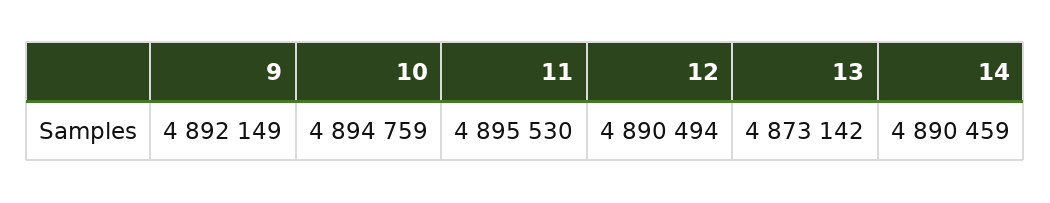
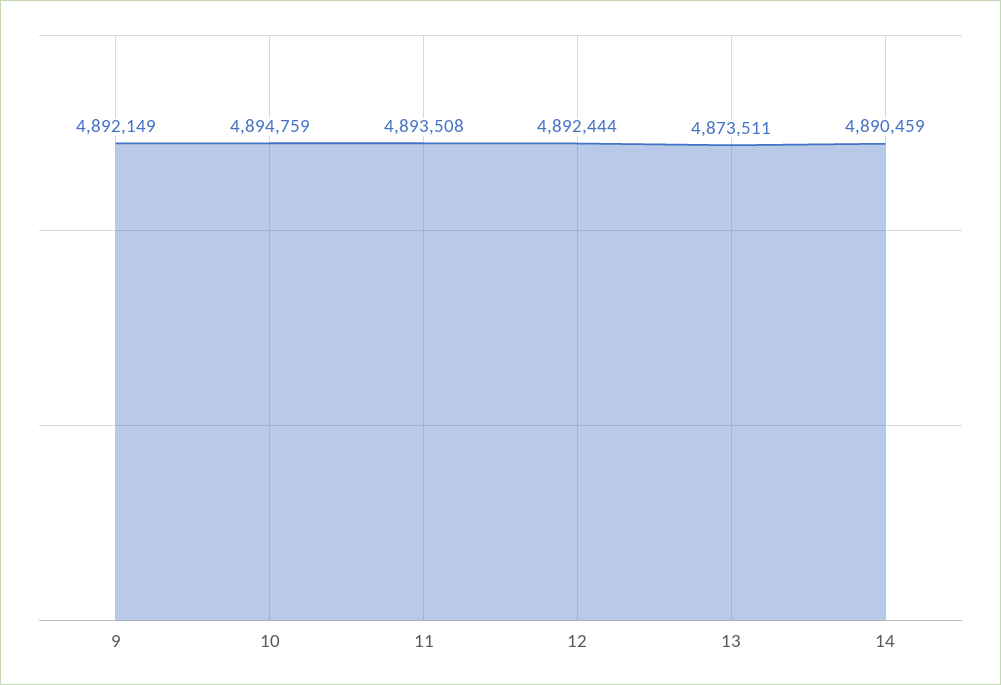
11: 4895530 -> 4893508
12: 4890494 -> 4892444
13: 4873142 -> 4873511

